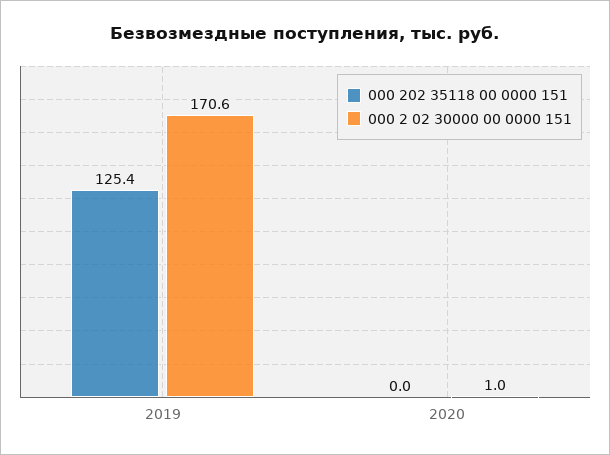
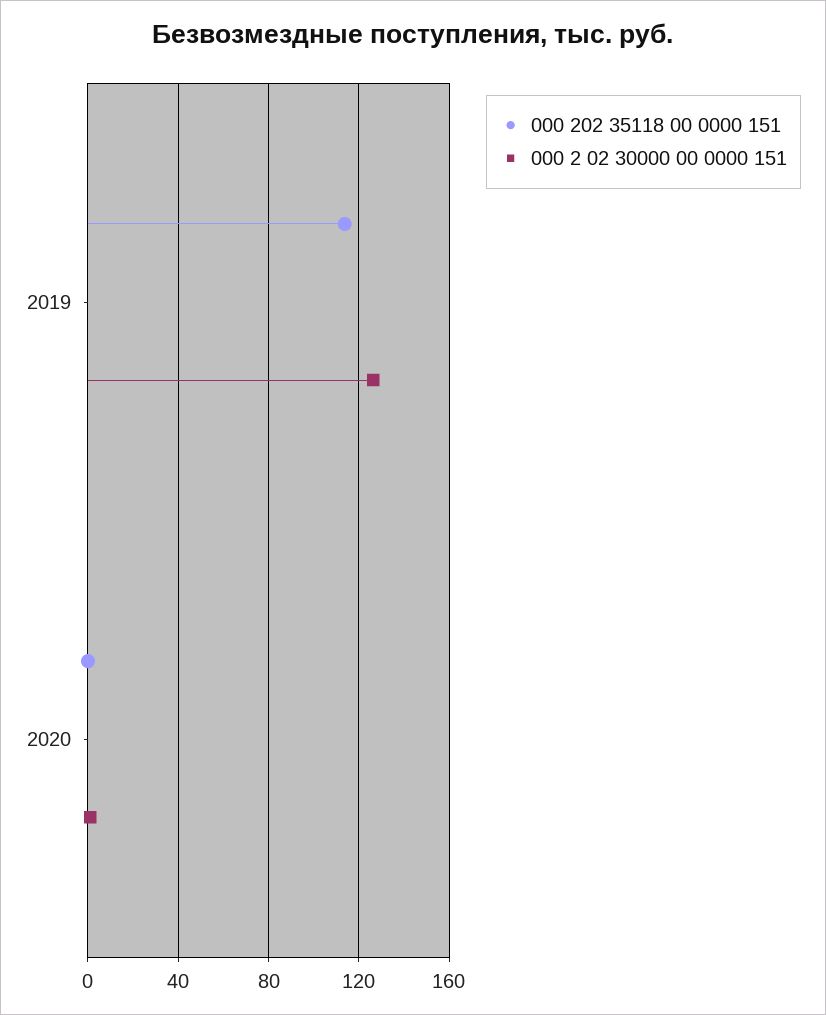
000 202 35118 00 0000 151, 2019: 125.4 -> 115
000 2 02 30000 00 0000 151, 2019: 170.6 -> 125

